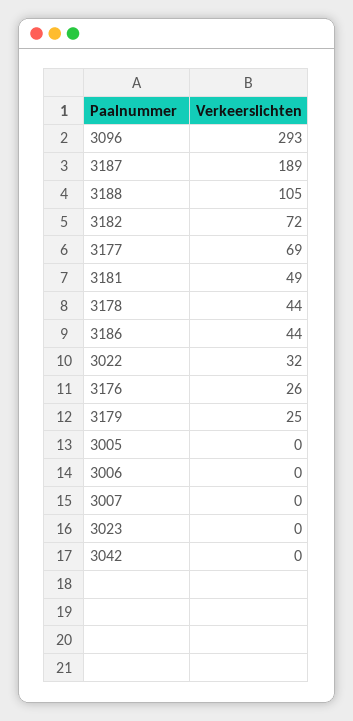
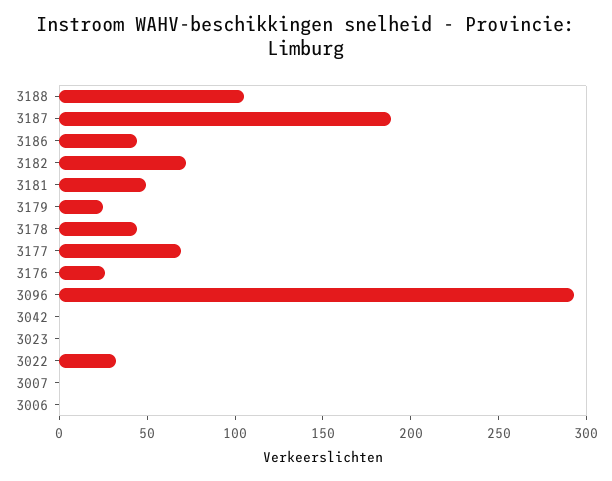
3005: 0 -> none

